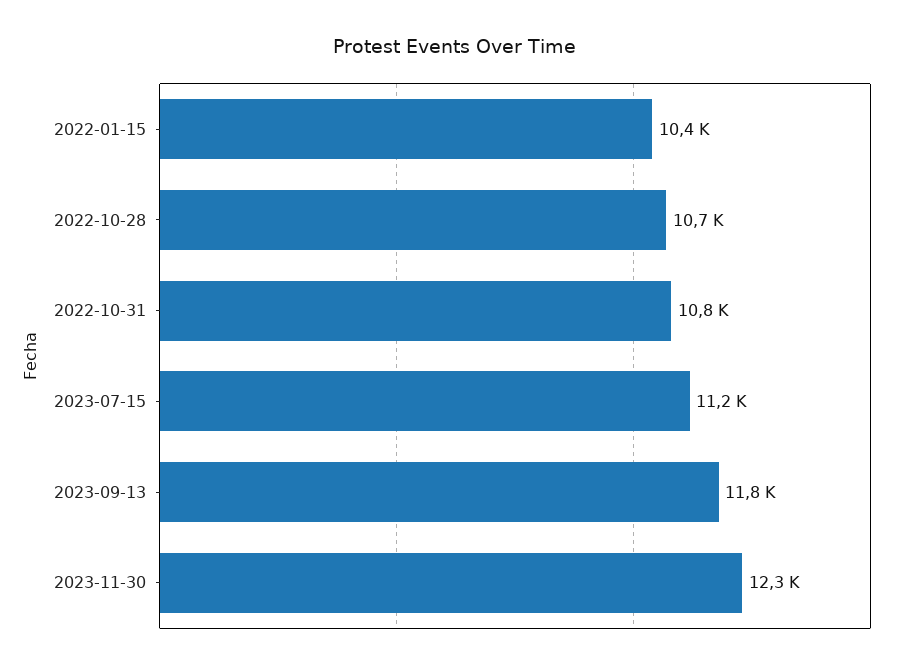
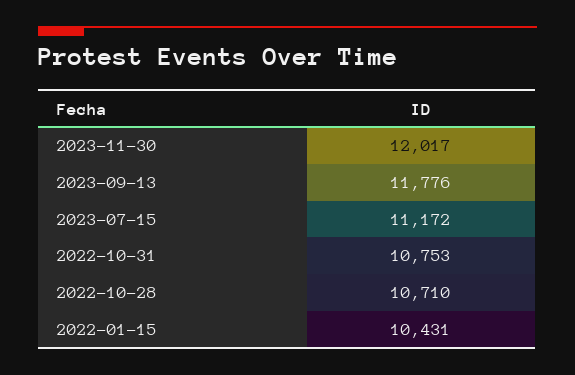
2023-11-30: 12300 -> 12017

